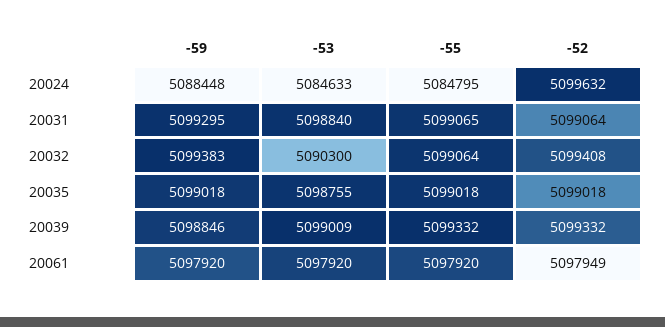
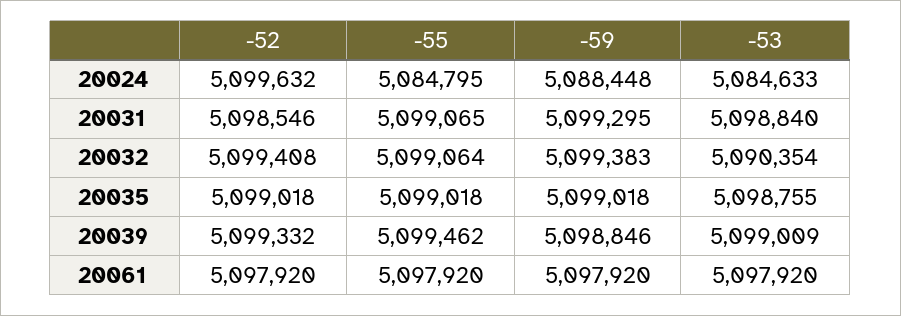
-52, 20031: 5099064 -> 5098546
-53, 20032: 5090300 -> 5090354
-55, 20039: 5099332 -> 5099462
-52, 20061: 5097949 -> 5097920

